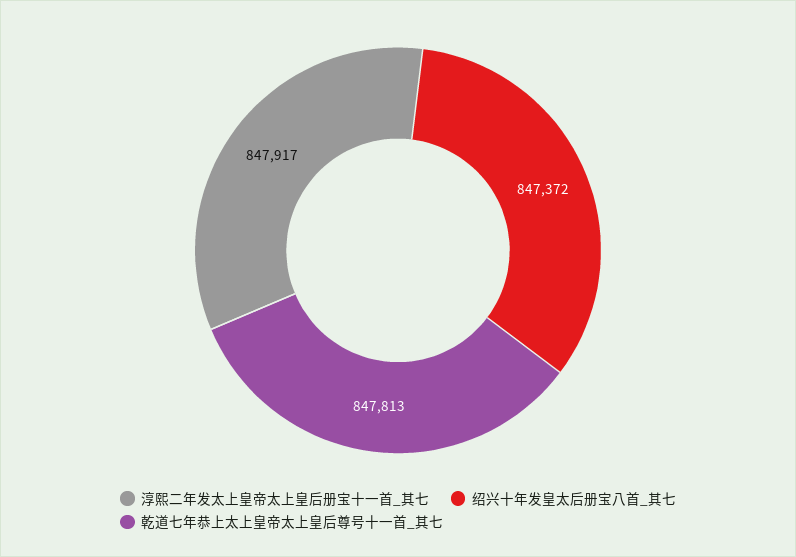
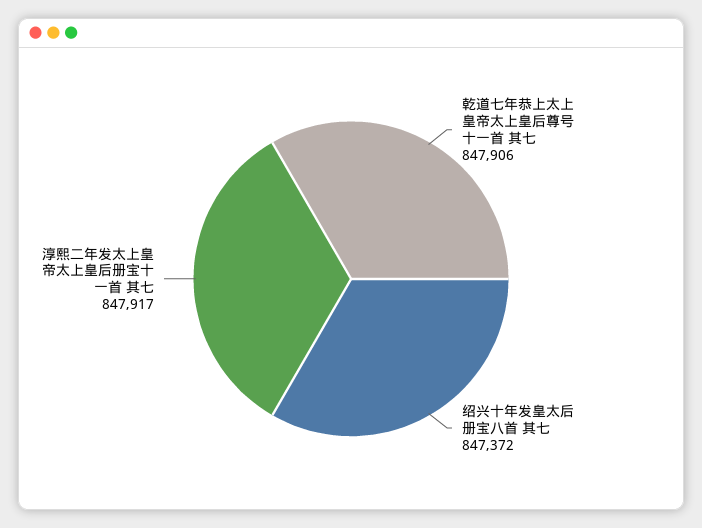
乾道七年恭上太上皇帝太上皇后尊号十一首_其七: 847813 -> 847906

